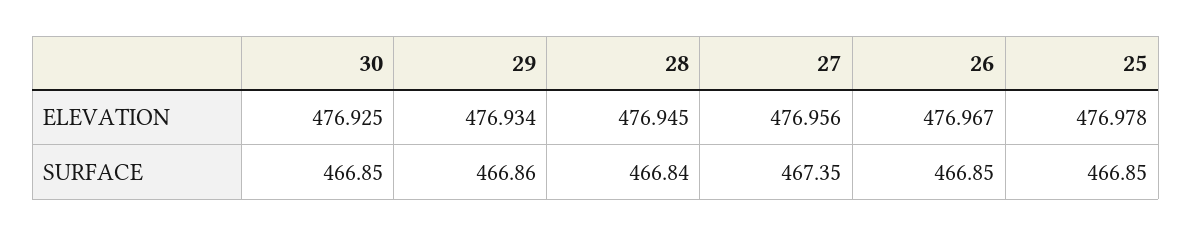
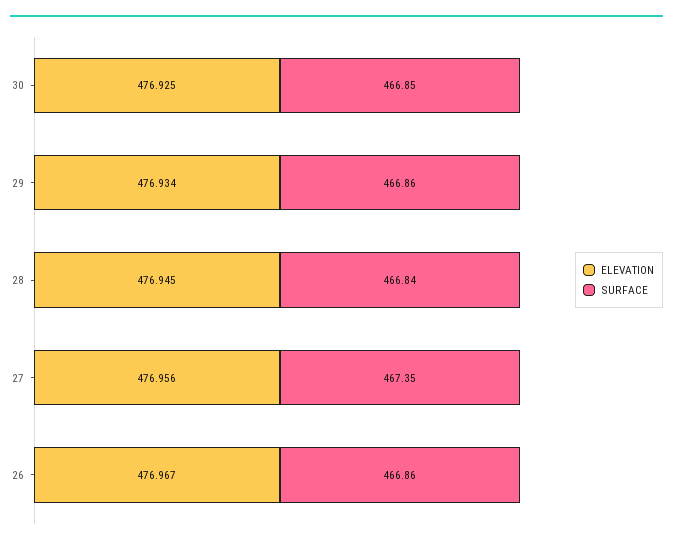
ELEVATION, 25: 476.978 -> none
SURFACE, 26: 466.85 -> 466.86
SURFACE, 25: 466.85 -> none

